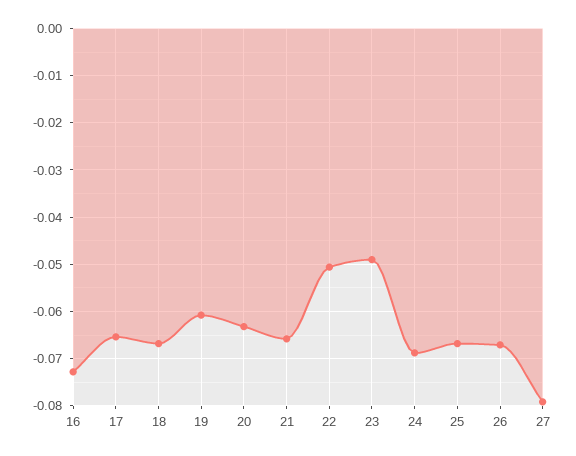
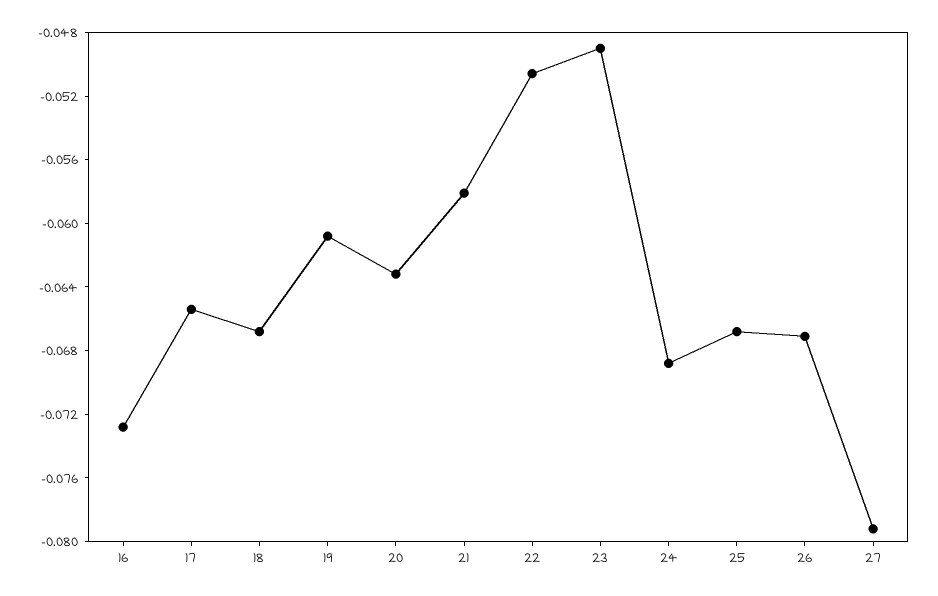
21: -0.066 -> -0.058

